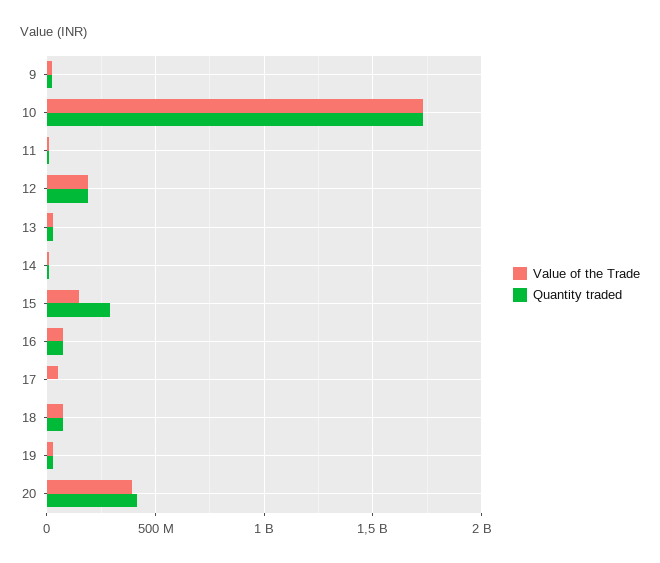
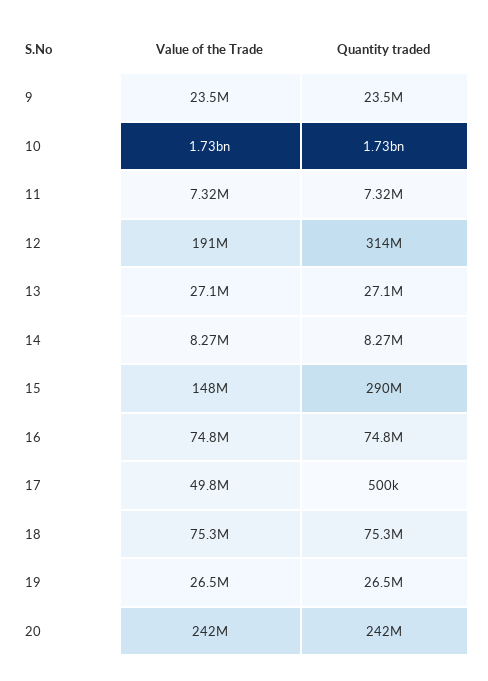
Quantity traded, 12: 200000000 -> 314000000
Value of the Trade, 20: 400000000 -> 242000000
Quantity traded, 20: 400000000 -> 242000000

